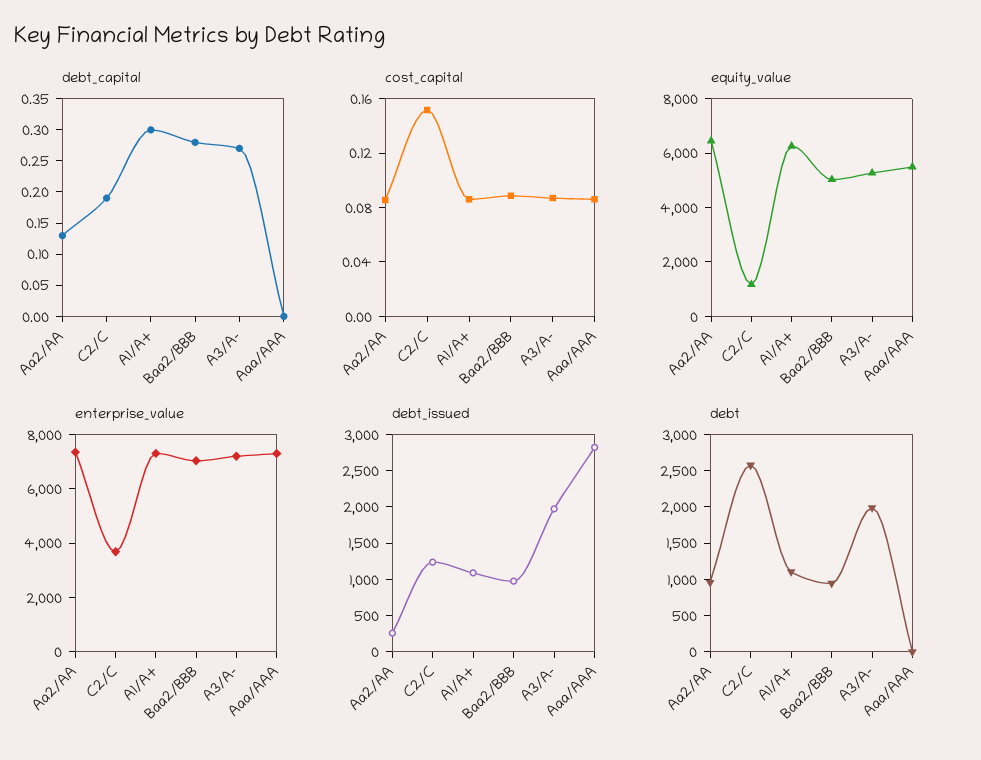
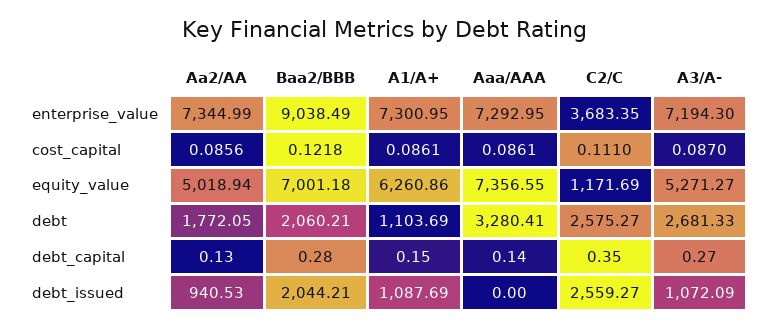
debt_capital, C2/C: 0.2 -> 0.35
debt_capital, A1/A+: 0.3 -> 0.15
debt_capital, Aaa/AAA: 0 -> 0.14
cost_capital, C2/C: 0.15 -> 0.111
cost_capital, Baa2/BBB: 0.09 -> 0.1218
equity_value, Aa2/AA: 6500 -> 5018.94
equity_value, Baa2/BBB: 5000 -> 7001.18
equity_value, Aaa/AAA: 5500 -> 7356.55
enterprise_value, Baa2/BBB: 7000 -> 9038.49
debt_issued, Aa2/AA: 250 -> 940.53
debt_issued, C2/C: 1250 -> 2559.27
debt_issued, Baa2/BBB: 1000 -> 2044.21
debt_issued, A3/A-: 2000 -> 1072.09
debt_issued, Aaa/AAA: 2750 -> 0
debt, Aa2/AA: 1000 -> 1772.05
debt, Baa2/BBB: 1000 -> 2060.21
debt, A3/A-: 2000 -> 2681.33
debt, Aaa/AAA: 0 -> 3280.41

